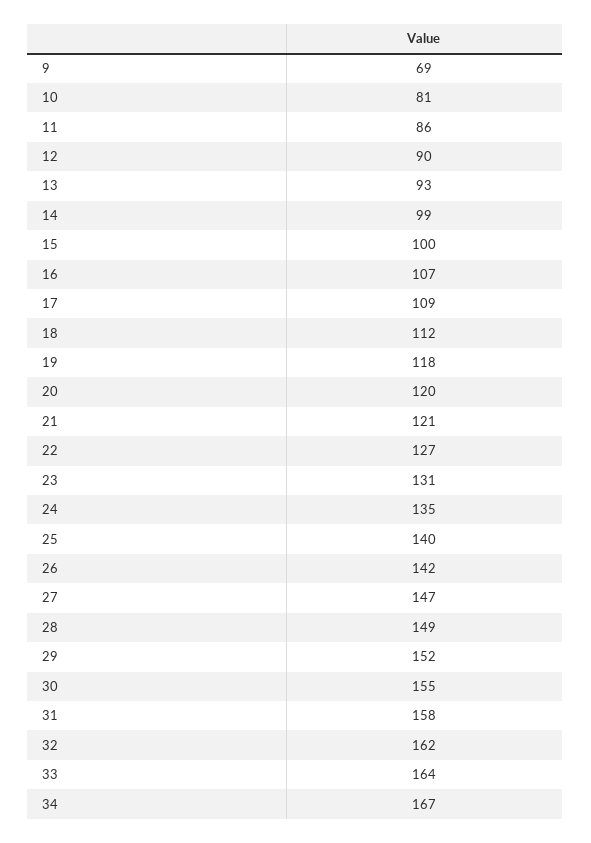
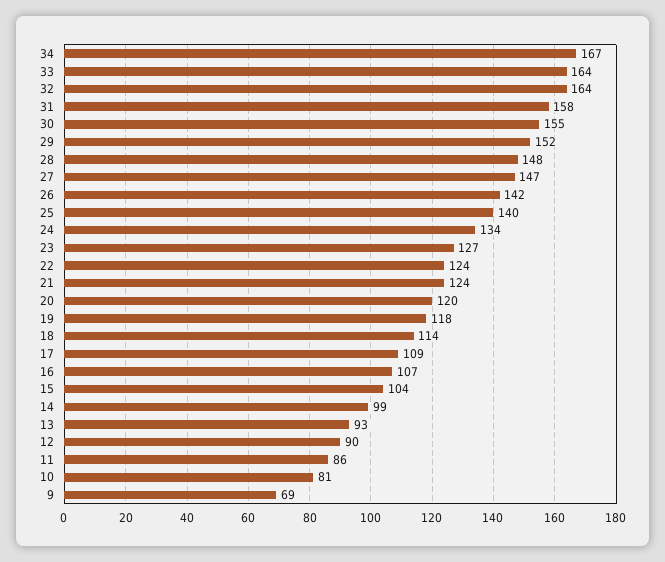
15: 100 -> 104
18: 112 -> 114
21: 121 -> 124
22: 127 -> 124
23: 131 -> 127
24: 135 -> 134
28: 149 -> 148
32: 162 -> 164

